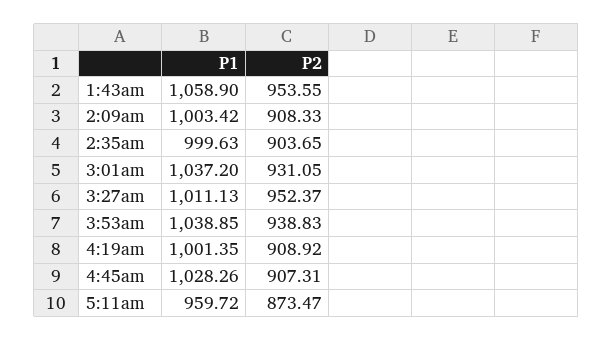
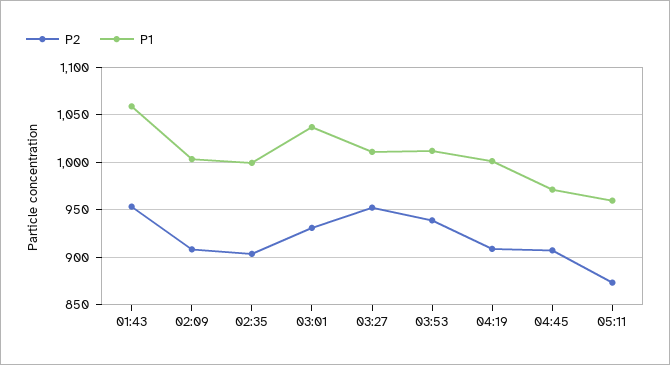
P1, 3:53am: 1038.85 -> 1010
P1, 4:45am: 1028.26 -> 970

